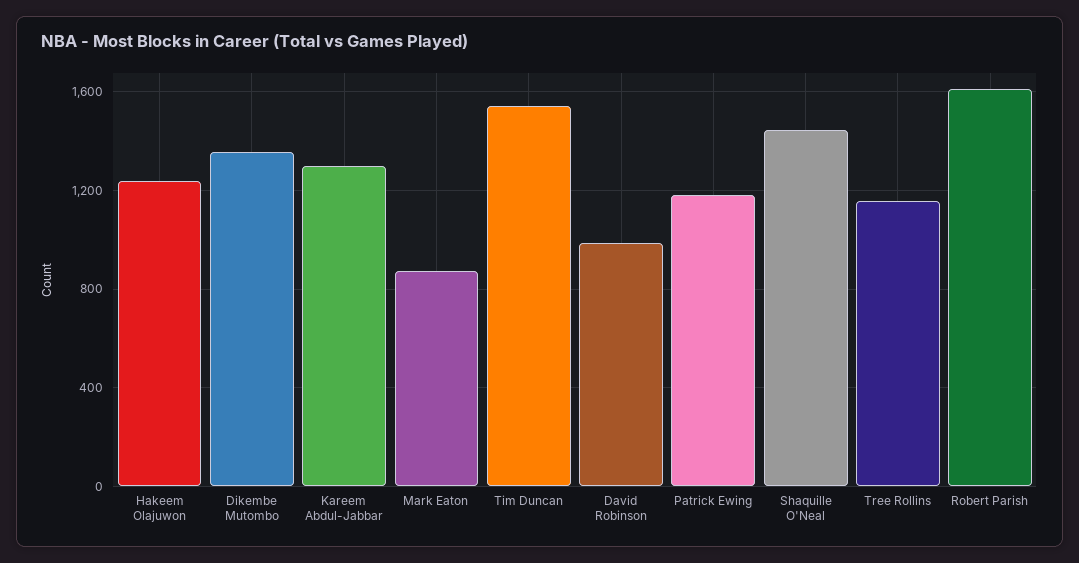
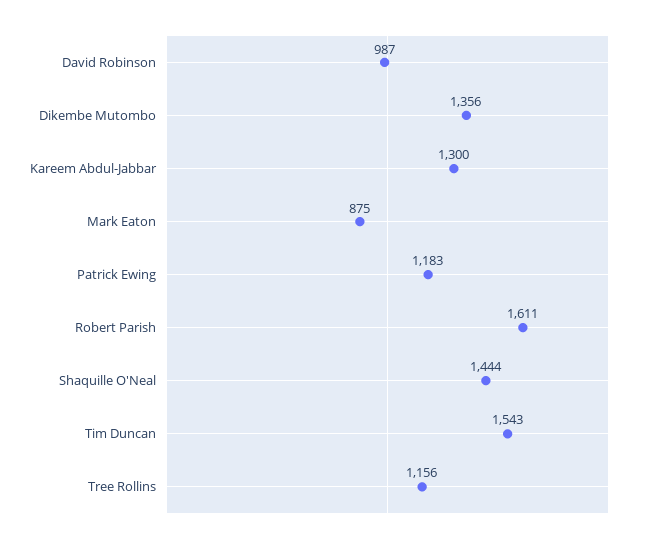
Hakeem Olajuwon: 1250 -> none

